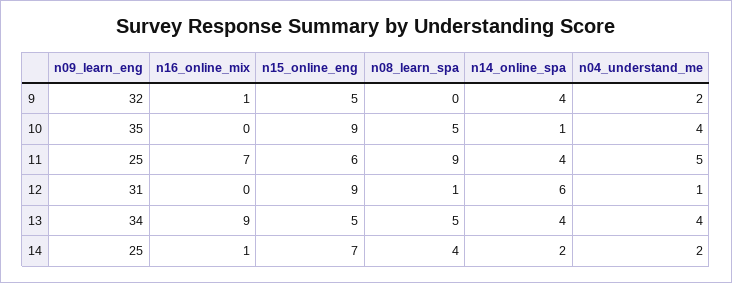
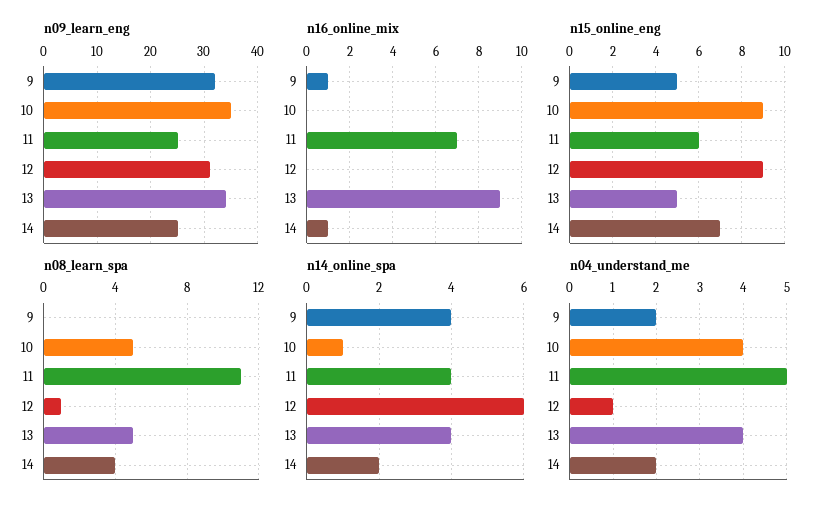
n08_learn_spa, 11: 9 -> 11

